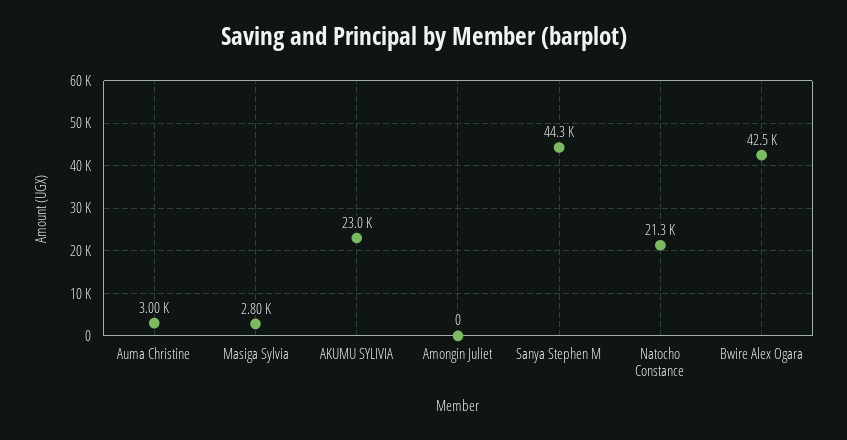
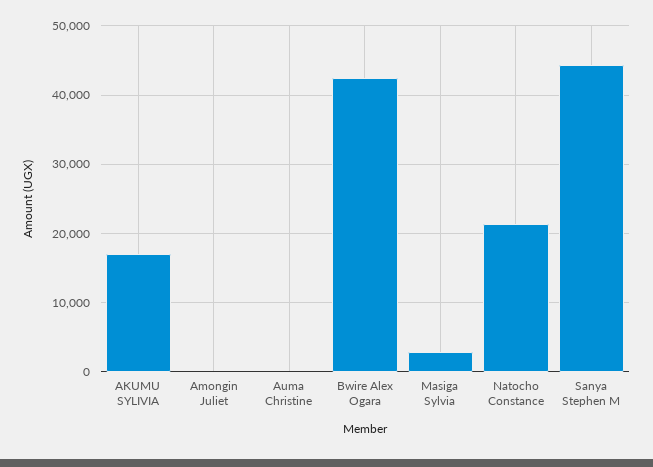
Auma Christine: 3000 -> 0
AKUMU SYLIVIA: 23000 -> 17000

